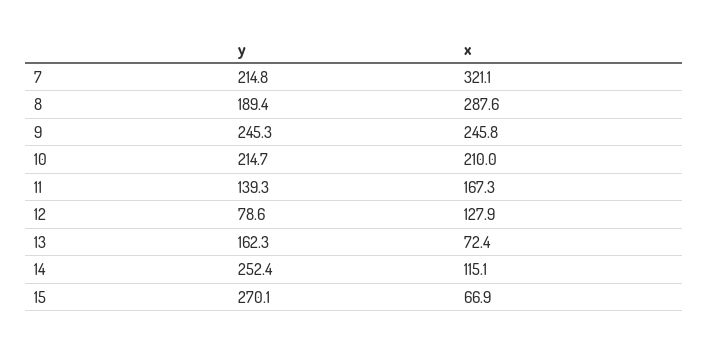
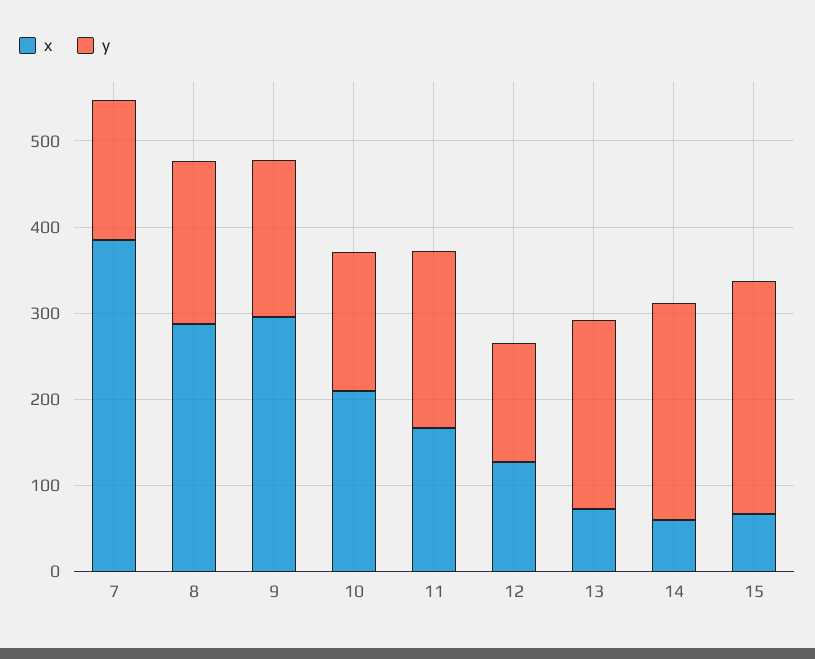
y, 7: 214.8 -> 160
x, 7: 321.1 -> 380
y, 9: 245.3 -> 180
x, 9: 245.8 -> 300
y, 10: 214.7 -> 160
y, 11: 139.3 -> 200
y, 12: 78.6 -> 140
y, 13: 162.3 -> 220
x, 14: 115.1 -> 60

